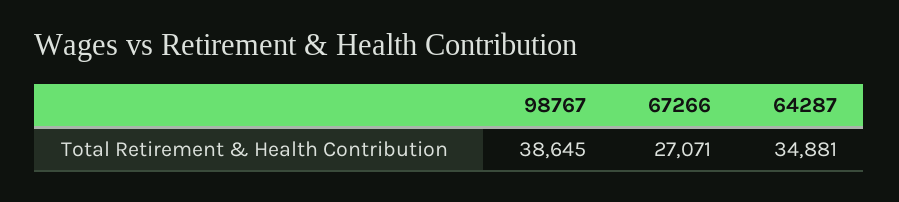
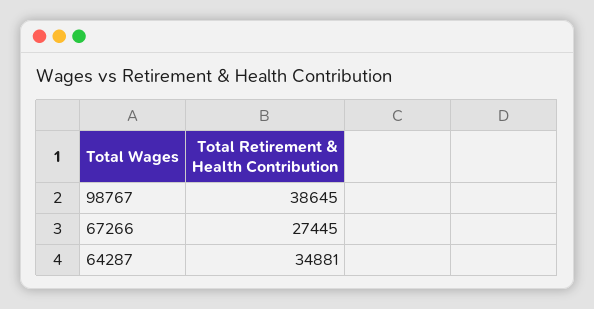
67266: 27071 -> 27445

